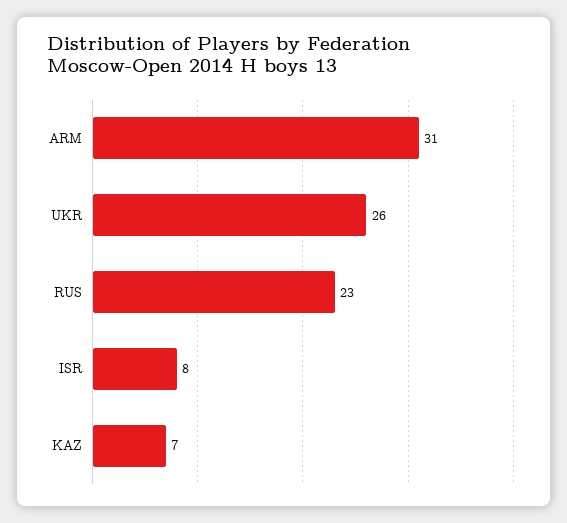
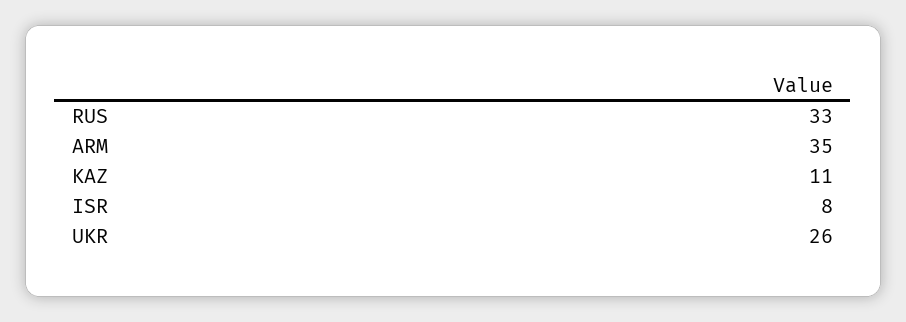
ARM: 31 -> 35
RUS: 23 -> 33
KAZ: 7 -> 11

